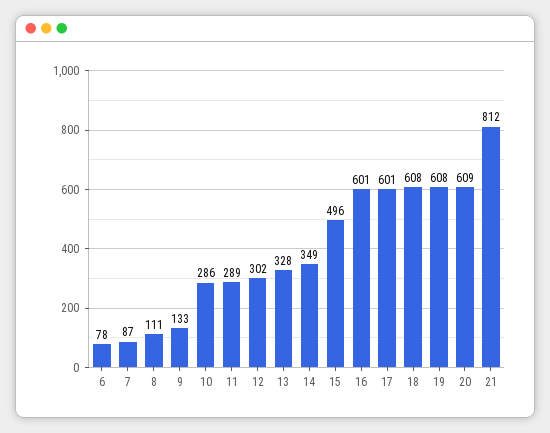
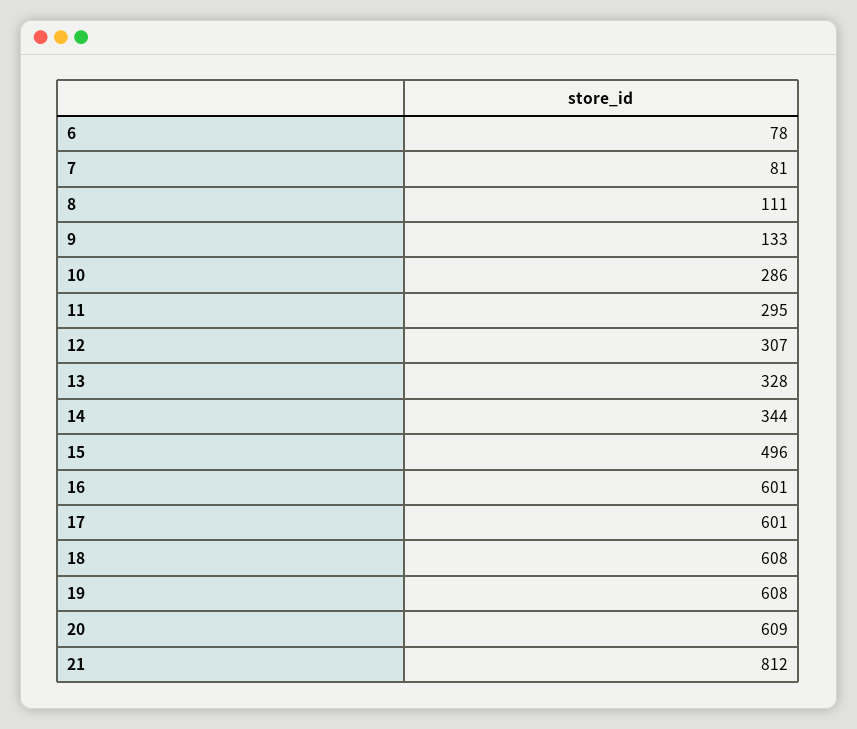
7: 87 -> 81
11: 289 -> 295
12: 302 -> 307
14: 349 -> 344

